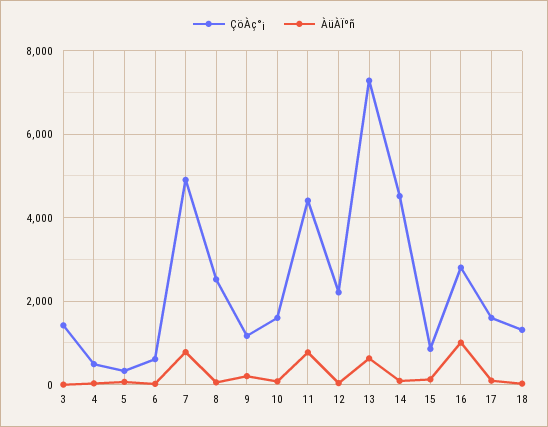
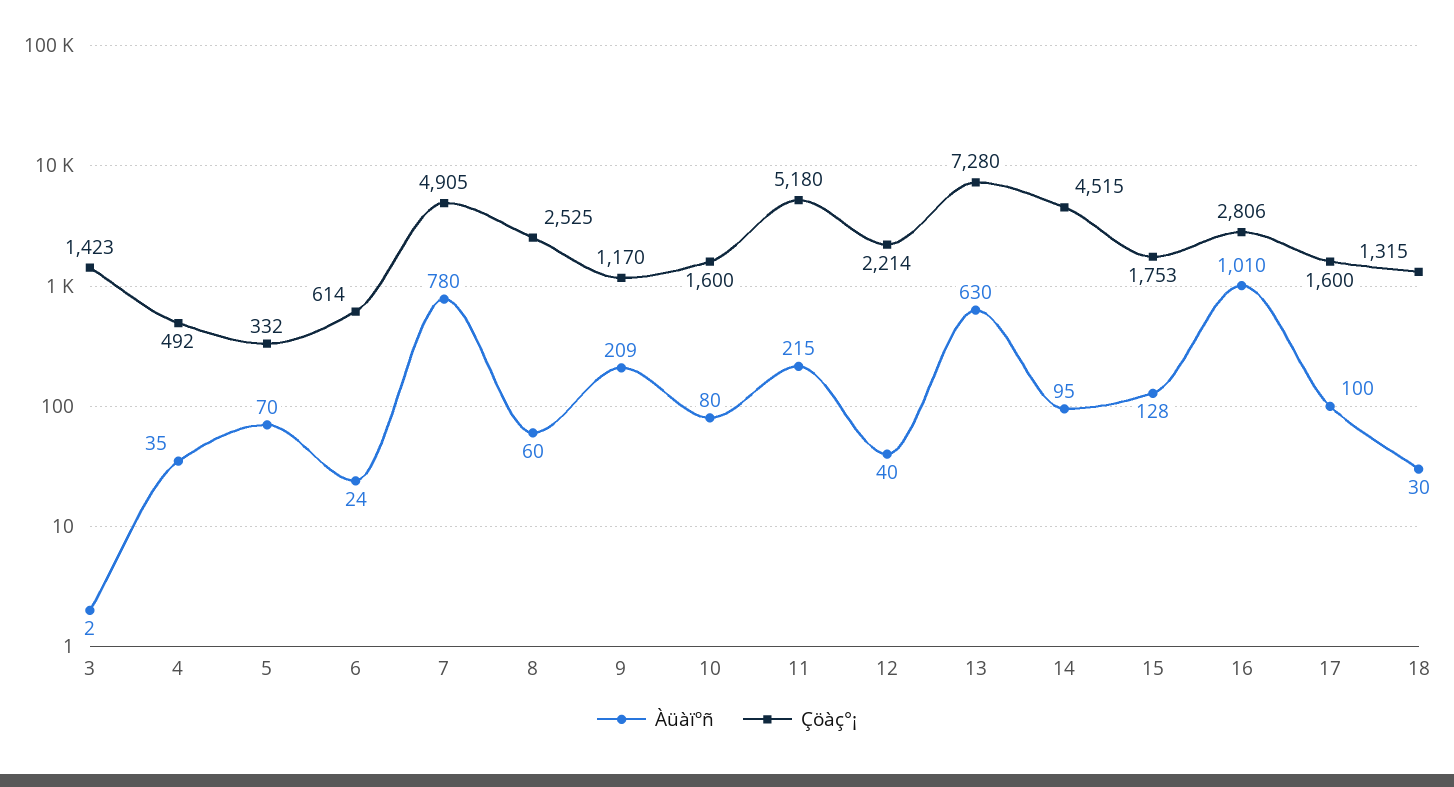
ÇöÀç°¡, 11: 4400 -> 5180
ÀüÀÏºñ, 11: 800 -> 215
ÇöÀç°¡, 15: 800 -> 1753

